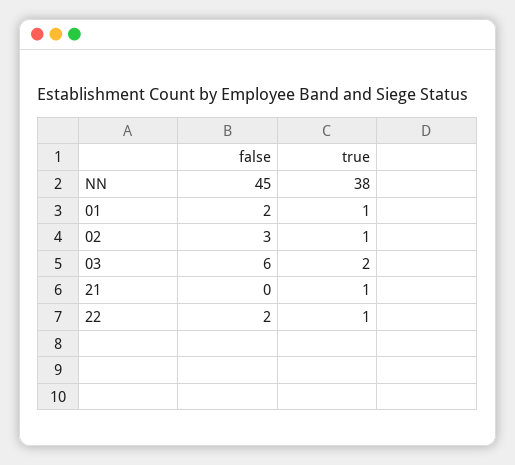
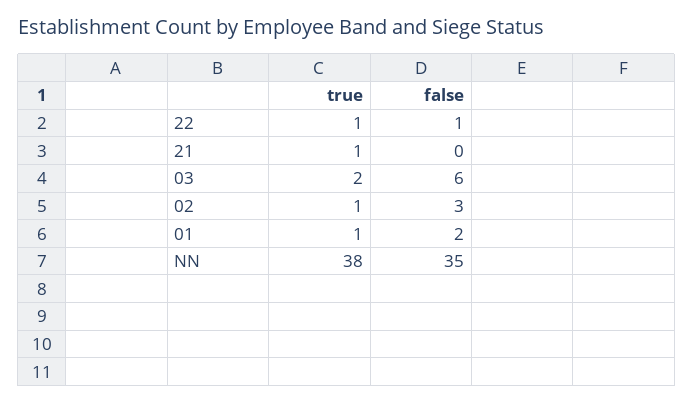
false, NN: 45 -> 35
false, 22: 2 -> 1

